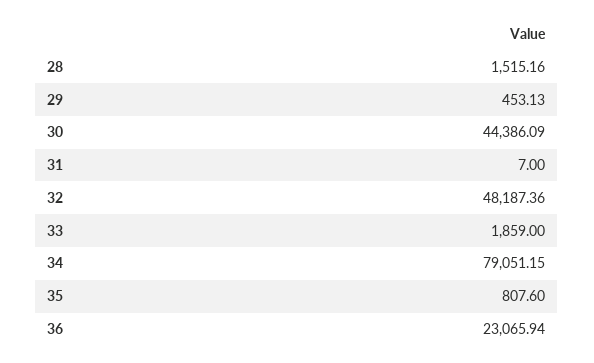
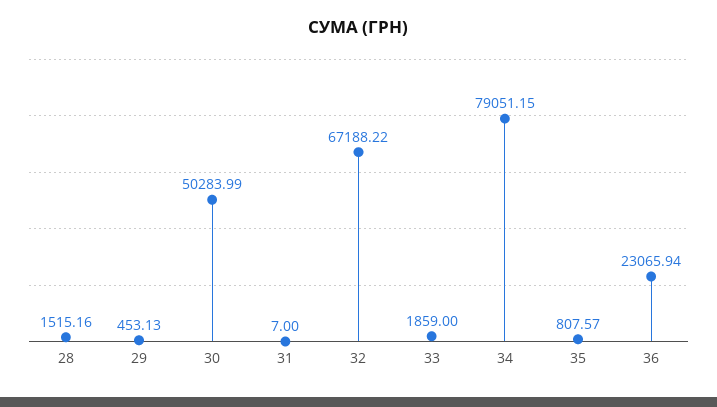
30: 44386.09 -> 50283.99
32: 48187.36 -> 67188.22
35: 807.6 -> 807.57

